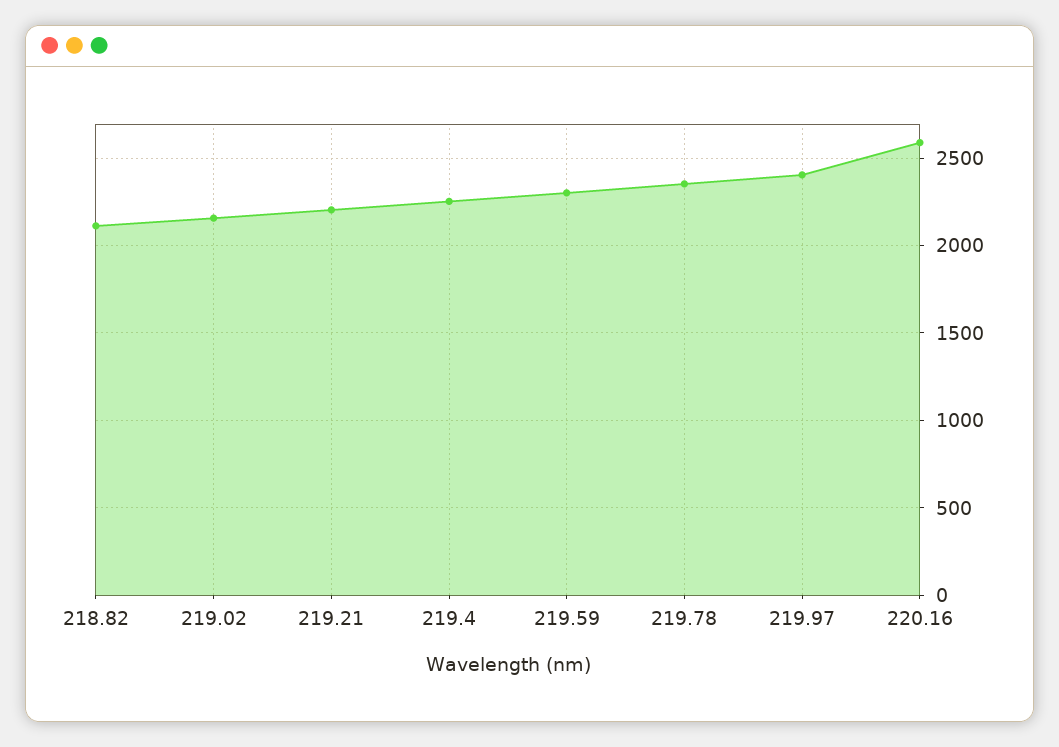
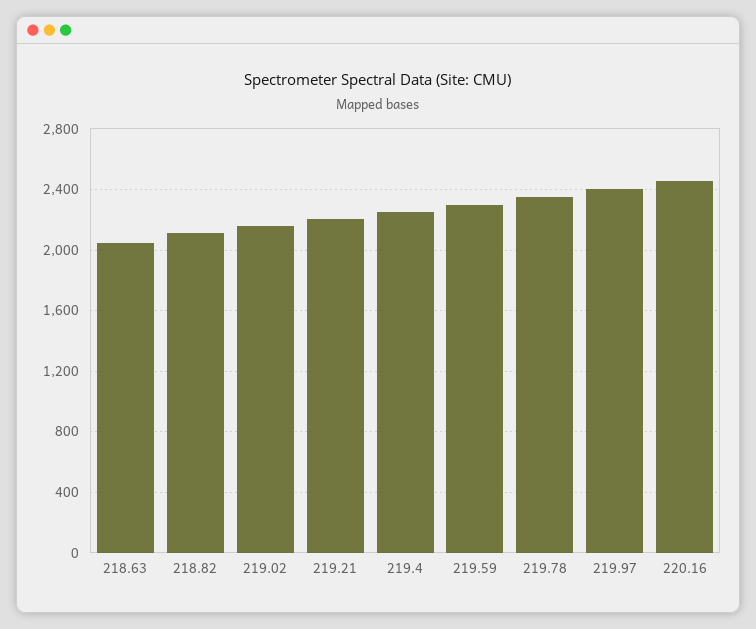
220.16: 2600 -> 2450
218.63: none -> 2050

